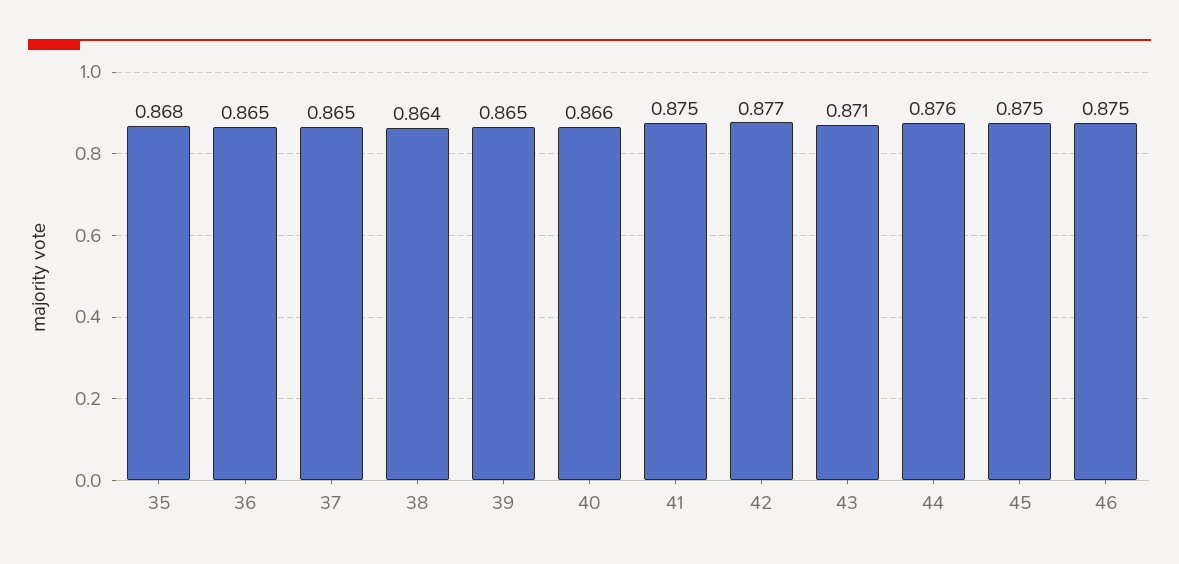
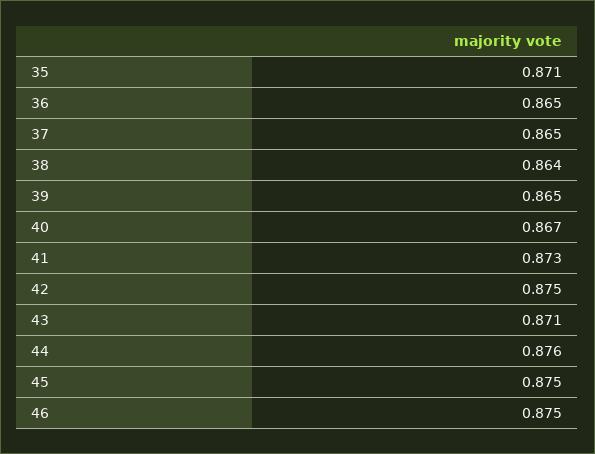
35: 0.868 -> 0.871
40: 0.866 -> 0.867
41: 0.875 -> 0.873
42: 0.877 -> 0.875

